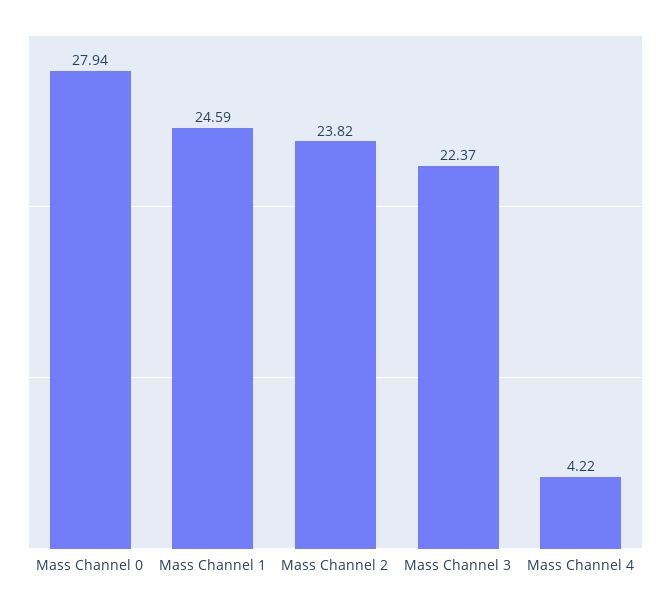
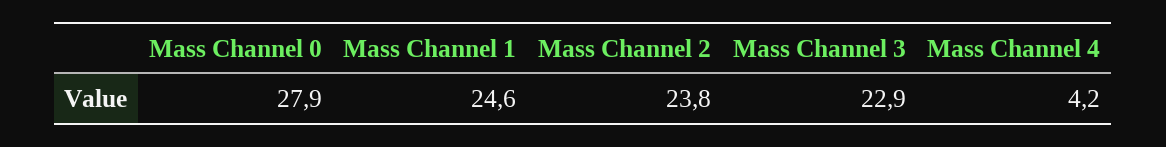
Mass Channel 3: 22.37 -> 22.9

